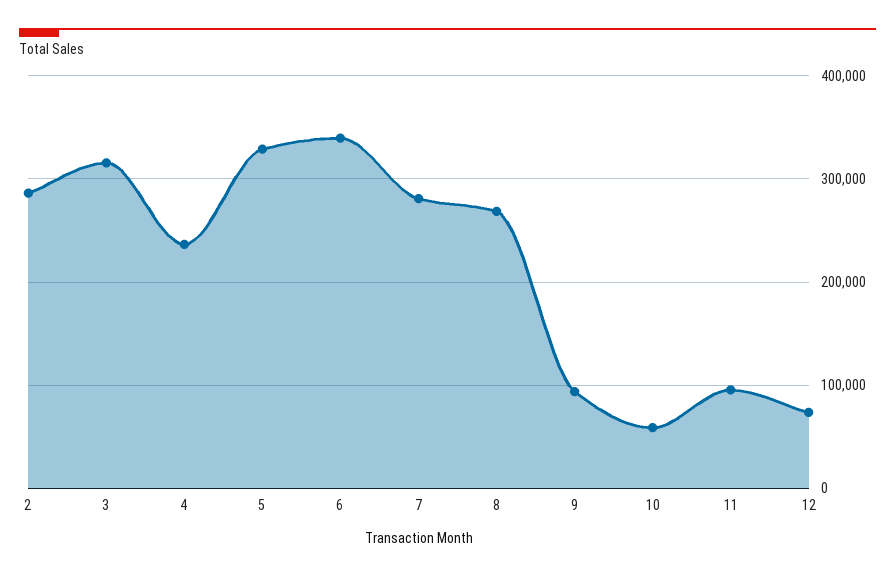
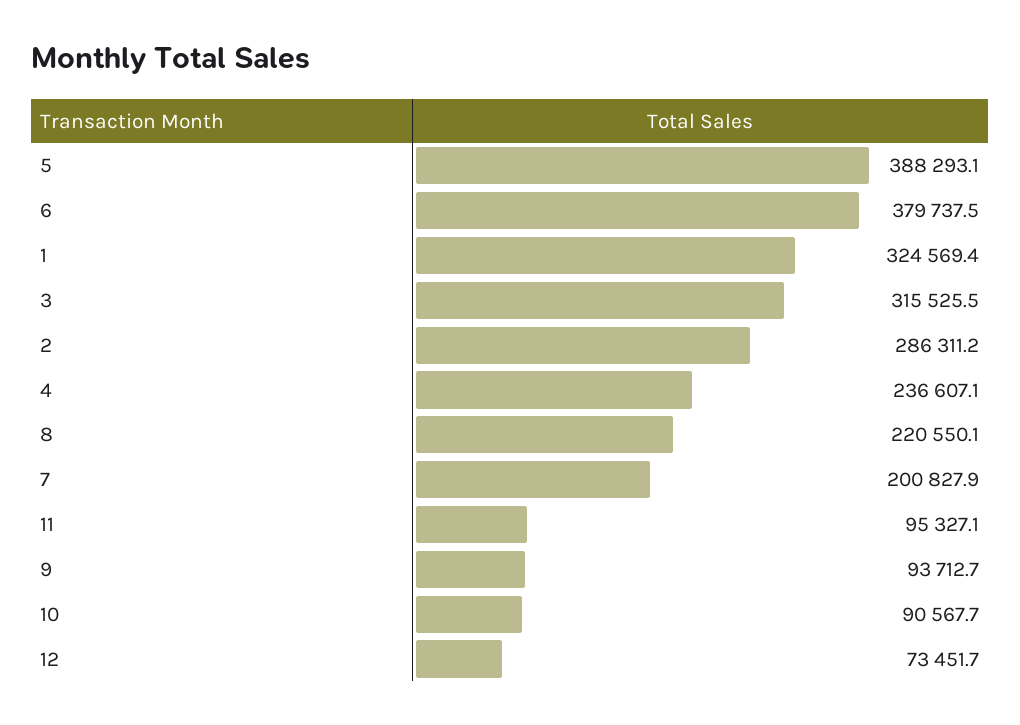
5: 330000 -> 388293.1
6: 340000 -> 379737.5
7: 280000 -> 200827.9
8: 270000 -> 220550.1
10: 60000 -> 90567.7
1: none -> 324569.4

